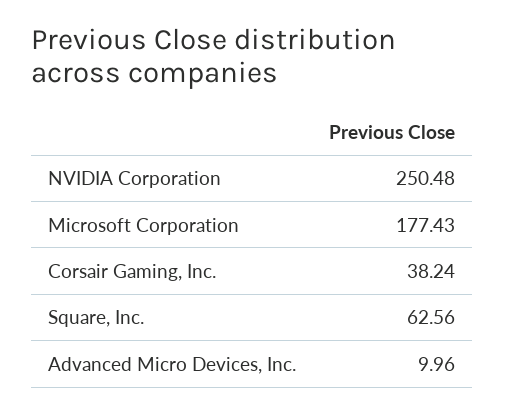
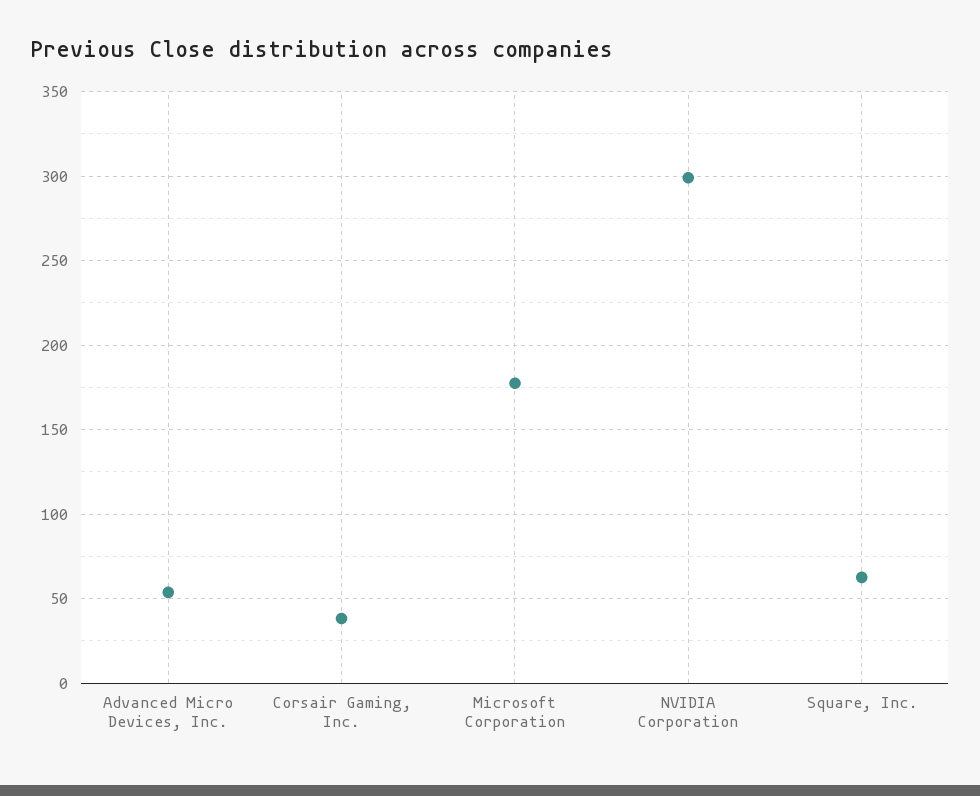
NVIDIA Corporation: 250.48 -> 300
Advanced Micro Devices, Inc.: 9.96 -> 55

